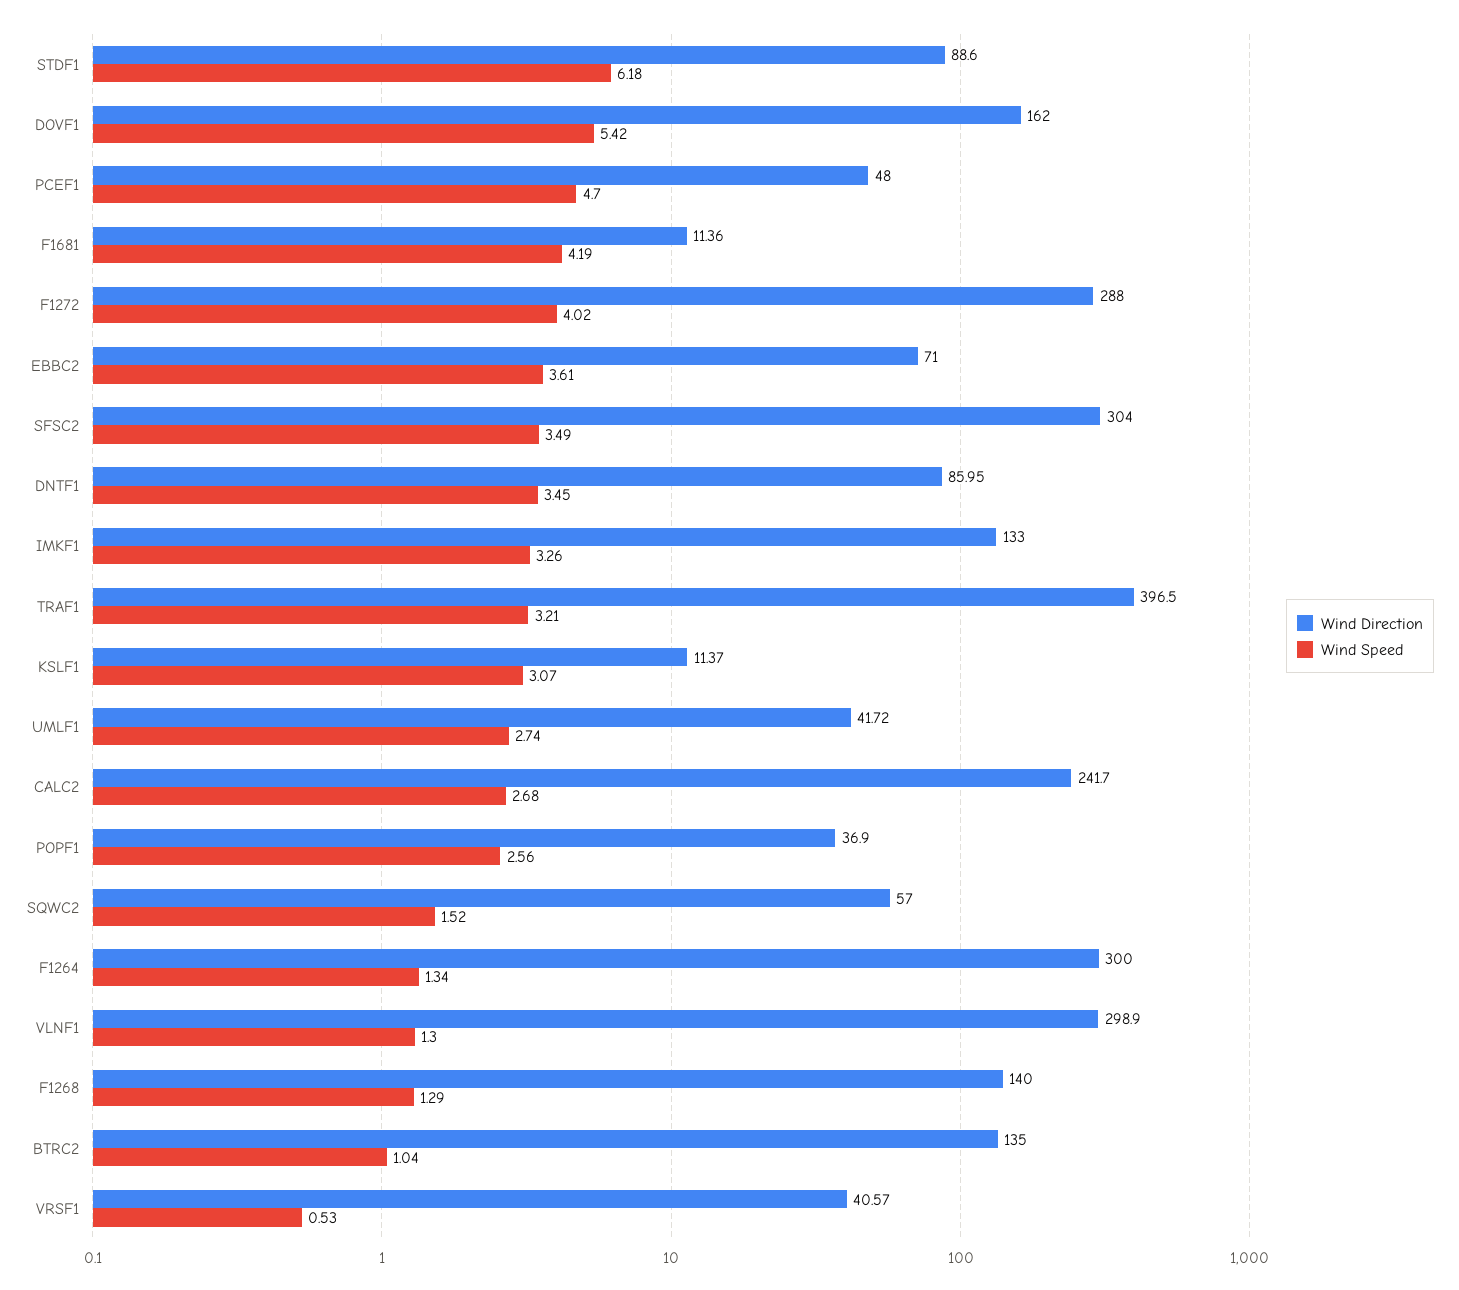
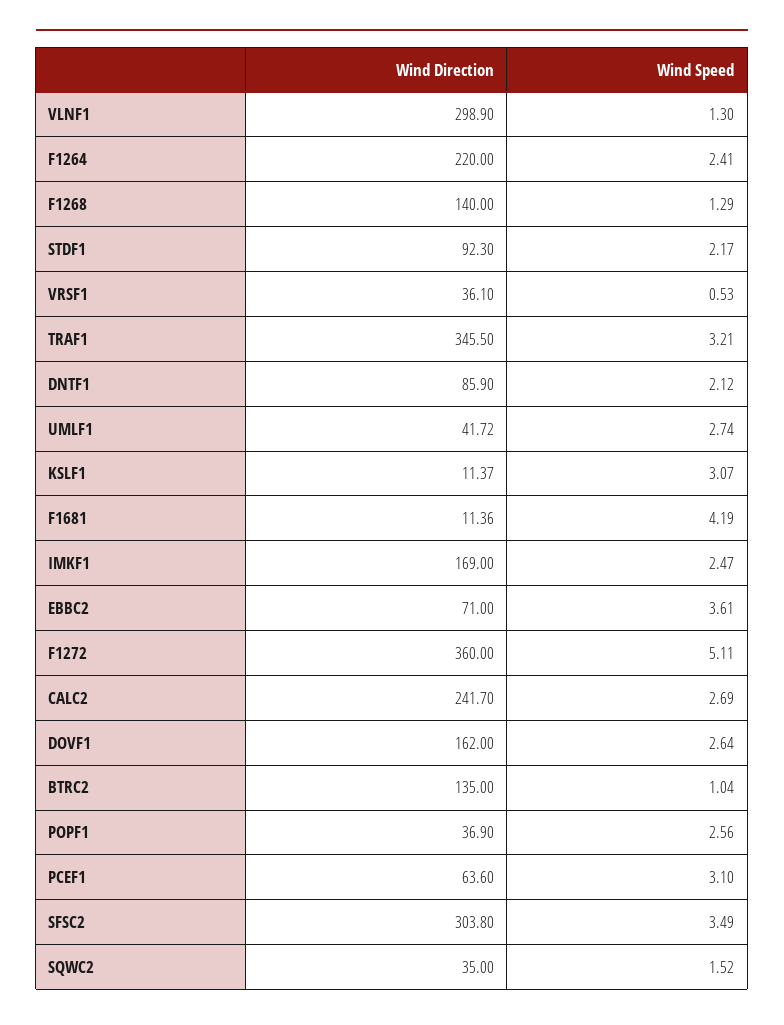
Wind Direction, STDF1: 88.6 -> 92.3
Wind Speed, STDF1: 6.18 -> 2.17
Wind Speed, DOVF1: 5.42 -> 2.64
Wind Direction, PCEF1: 48 -> 63.6
Wind Speed, PCEF1: 4.7 -> 3.1
Wind Direction, F1272: 288 -> 360
Wind Speed, F1272: 4.02 -> 5.11
Wind Direction, SFSC2: 304 -> 303.8
Wind Direction, DNTF1: 85.95 -> 85.9
Wind Speed, DNTF1: 3.45 -> 2.12
Wind Direction, IMKF1: 133 -> 169
Wind Speed, IMKF1: 3.26 -> 2.47
Wind Direction, TRAF1: 396.5 -> 345.5
Wind Speed, CALC2: 2.68 -> 2.69
Wind Direction, SQWC2: 57 -> 35
Wind Direction, F1264: 300 -> 220
Wind Speed, F1264: 1.34 -> 2.41
Wind Direction, VRSF1: 40.57 -> 36.1

